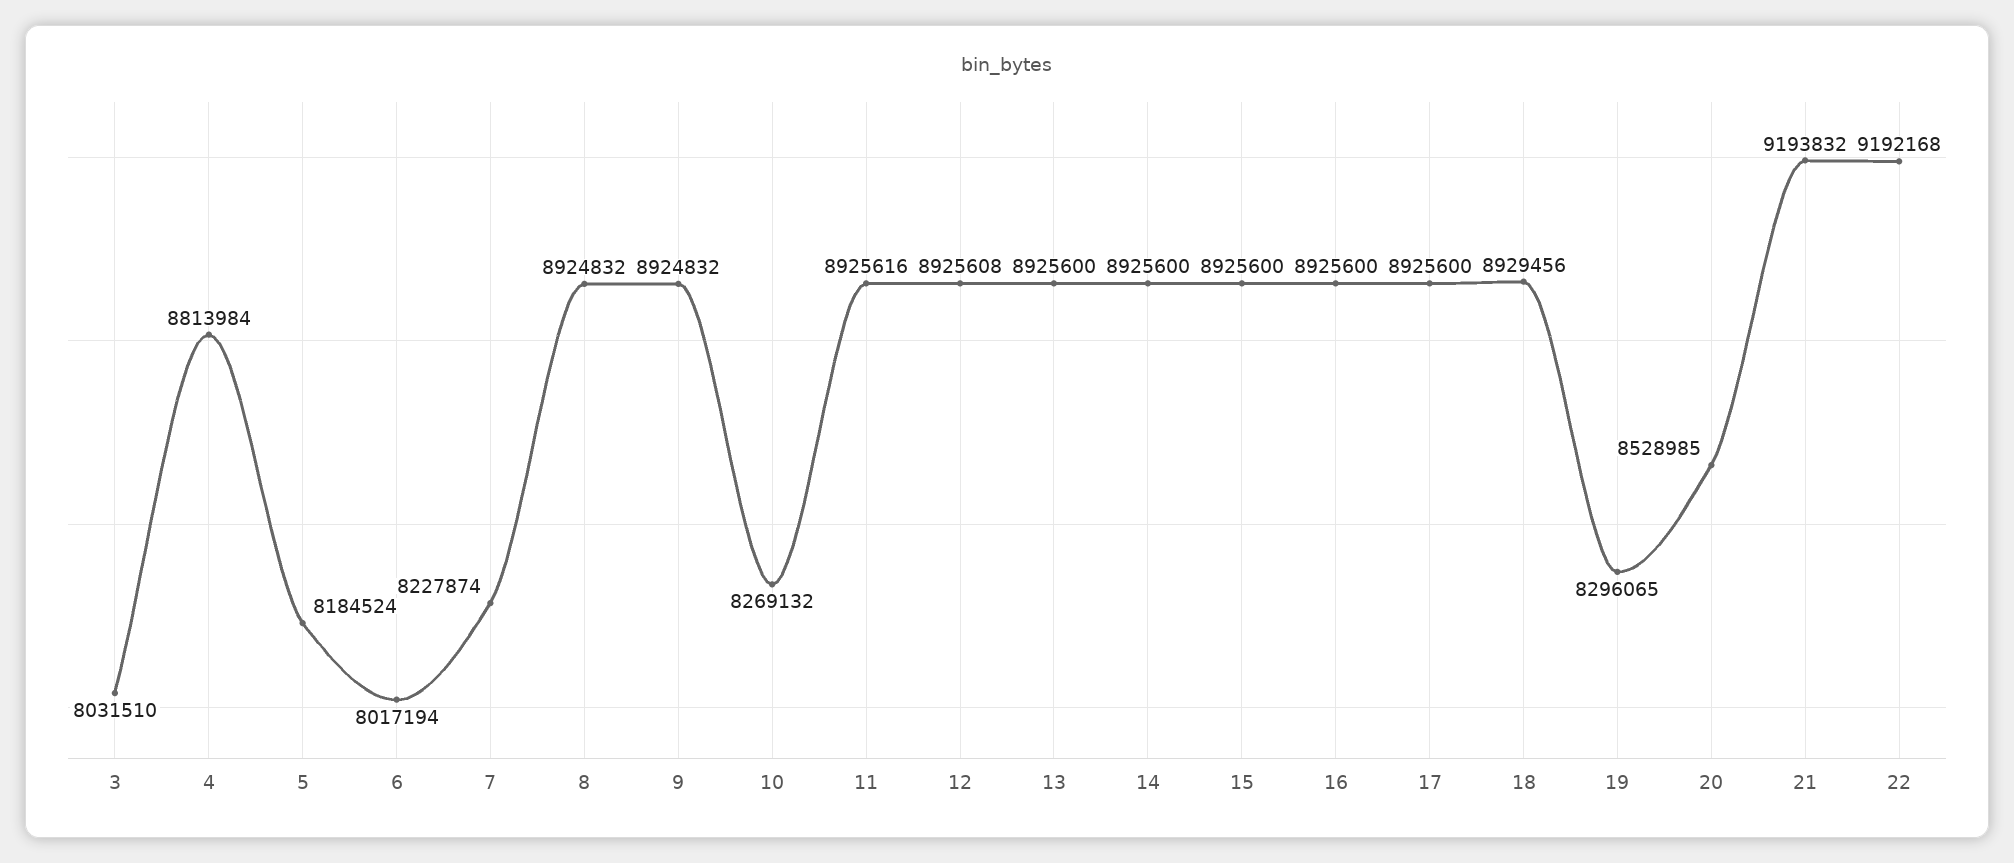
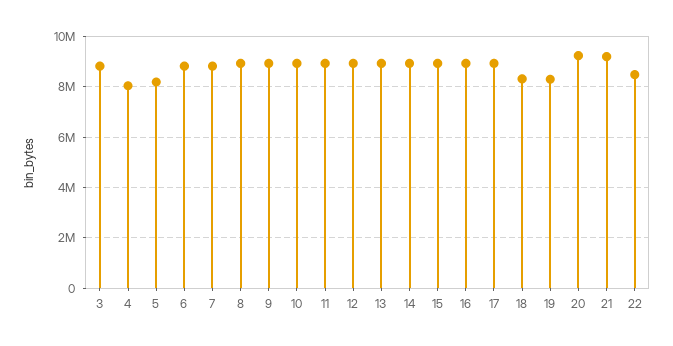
3: 8031510 -> 8750000
4: 8813984 -> 8000000
6: 8017194 -> 8750000
7: 8227874 -> 8750000
10: 8269132 -> 9000000
18: 8929456 -> 8250000
20: 8528985 -> 9250000
22: 9192168 -> 8500000

